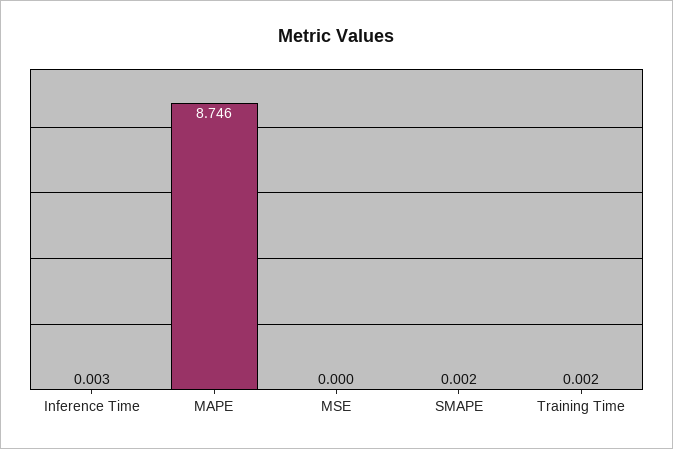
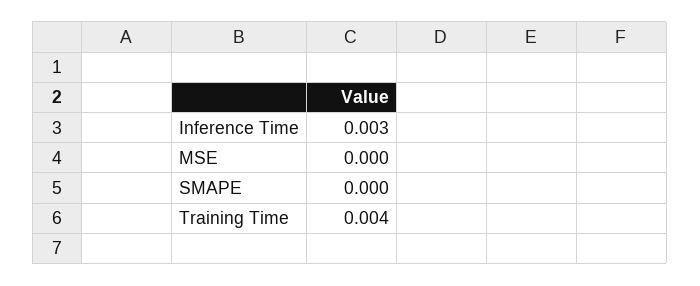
MAPE: 8.746 -> none
SMAPE: 0.002 -> 0
Training Time: 0.002 -> 0.004

